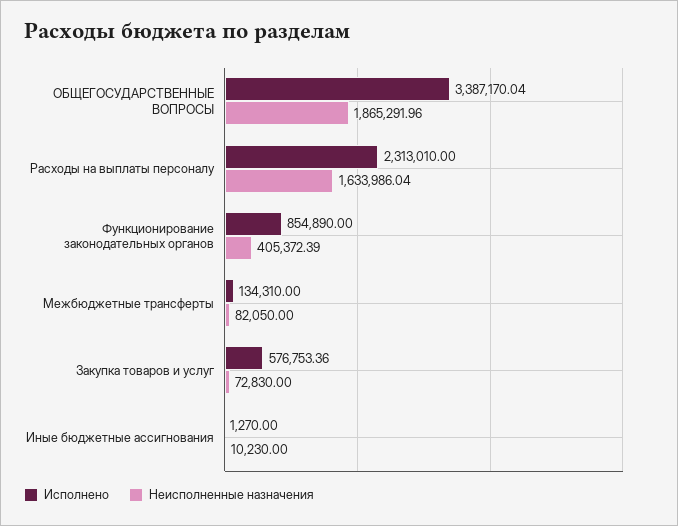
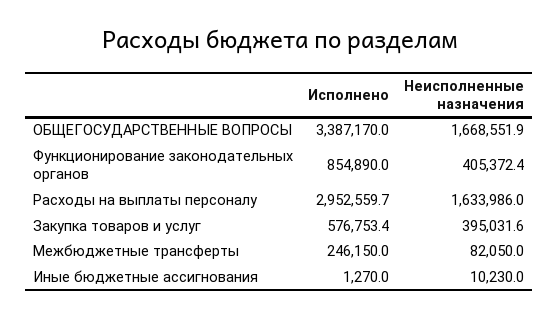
Неисполненные назначения, ОБЩЕГОСУДАРСТВЕННЫЕ ВОПРОСЫ: 1865291.96 -> 1668551.9
Исполнено, Расходы на выплаты персоналу: 2313010 -> 2952559.7
Исполнено, Межбюджетные трансферты: 134310 -> 246150
Неисполненные назначения, Закупка товаров и услуг: 72830 -> 395031.6

